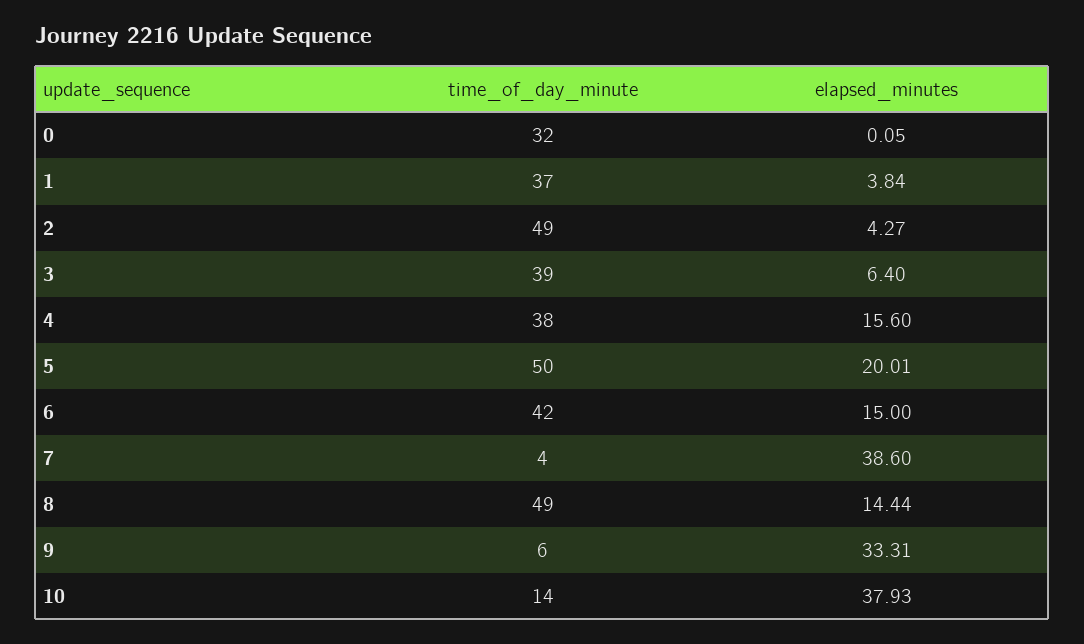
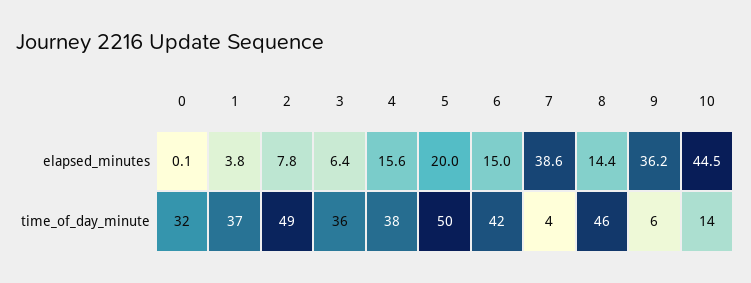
elapsed_minutes, 2: 4.27 -> 7.8
time_of_day_minute, 3: 39 -> 36
time_of_day_minute, 8: 49 -> 46
elapsed_minutes, 9: 33.31 -> 36.2
elapsed_minutes, 10: 37.93 -> 44.5

